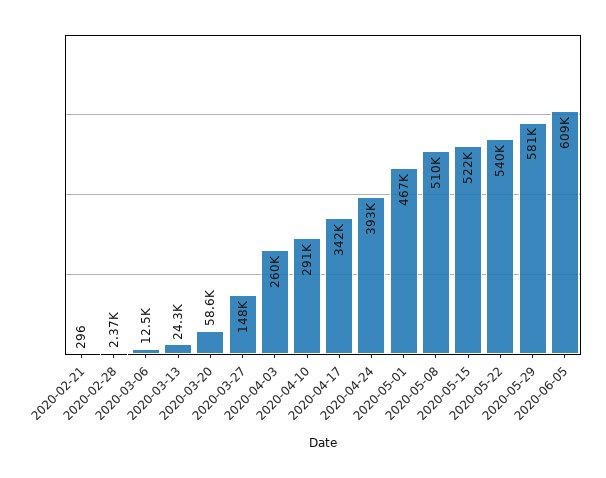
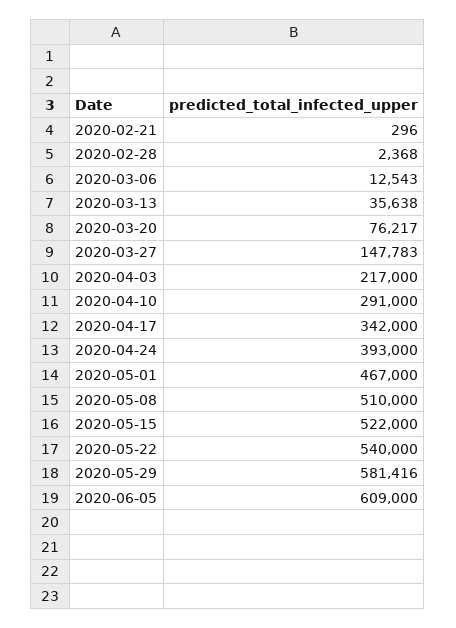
2020-03-13: 24300 -> 35638
2020-03-20: 58600 -> 76217
2020-04-03: 260000 -> 217000

